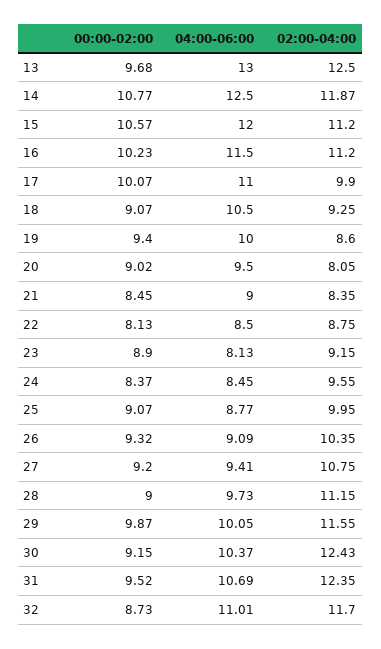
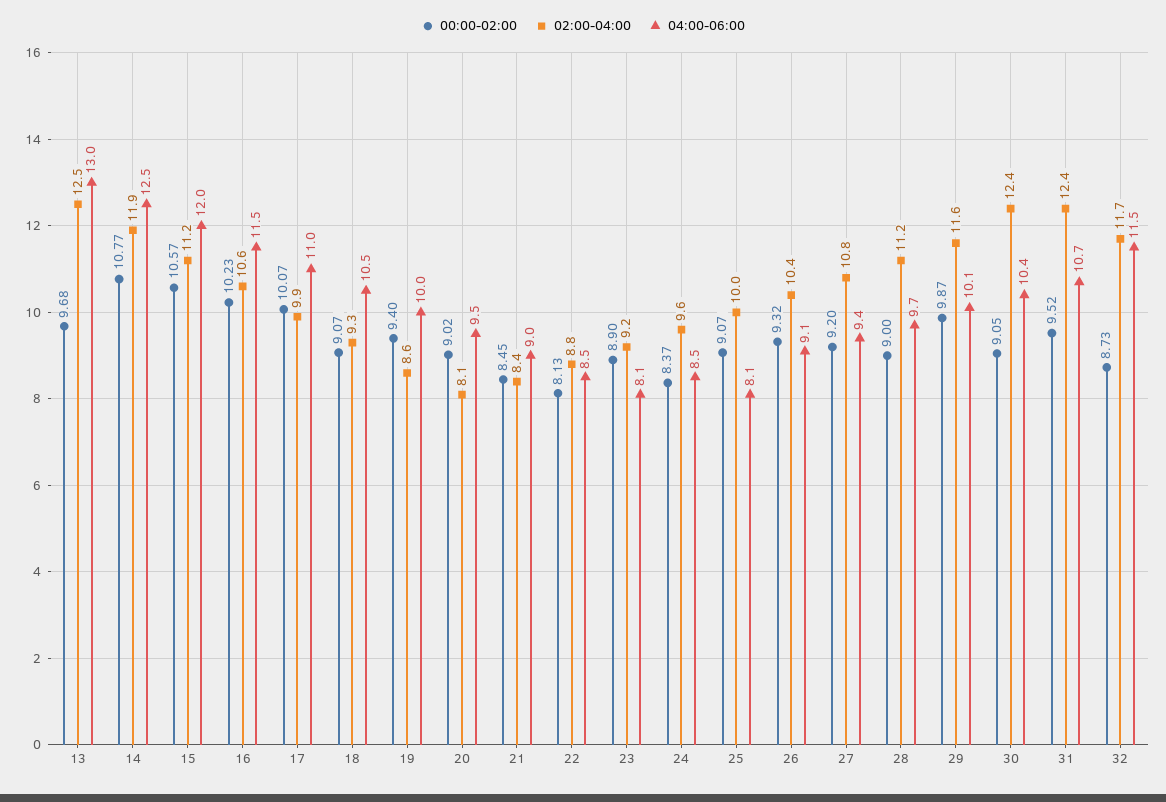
02:00-04:00, 16: 11.2 -> 10.6
04:00-06:00, 25: 8.77 -> 8.1
00:00-02:00, 30: 9.15 -> 9.05
04:00-06:00, 32: 11.01 -> 11.5

